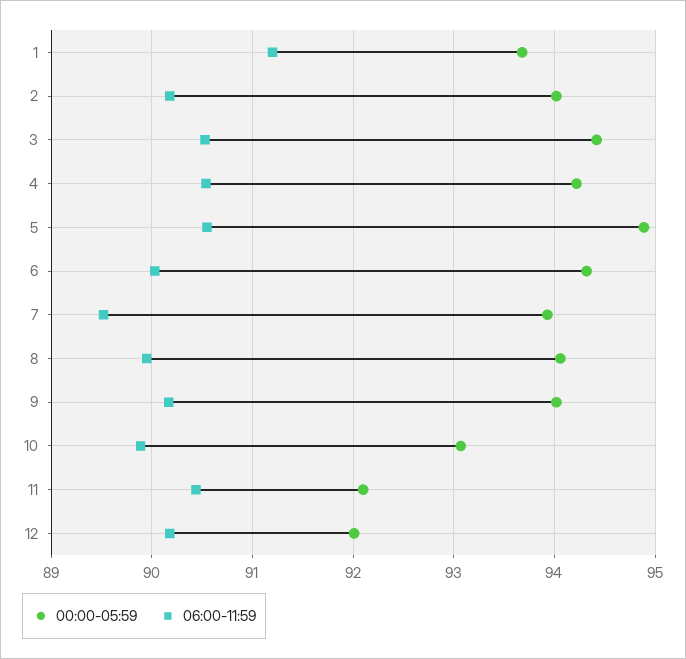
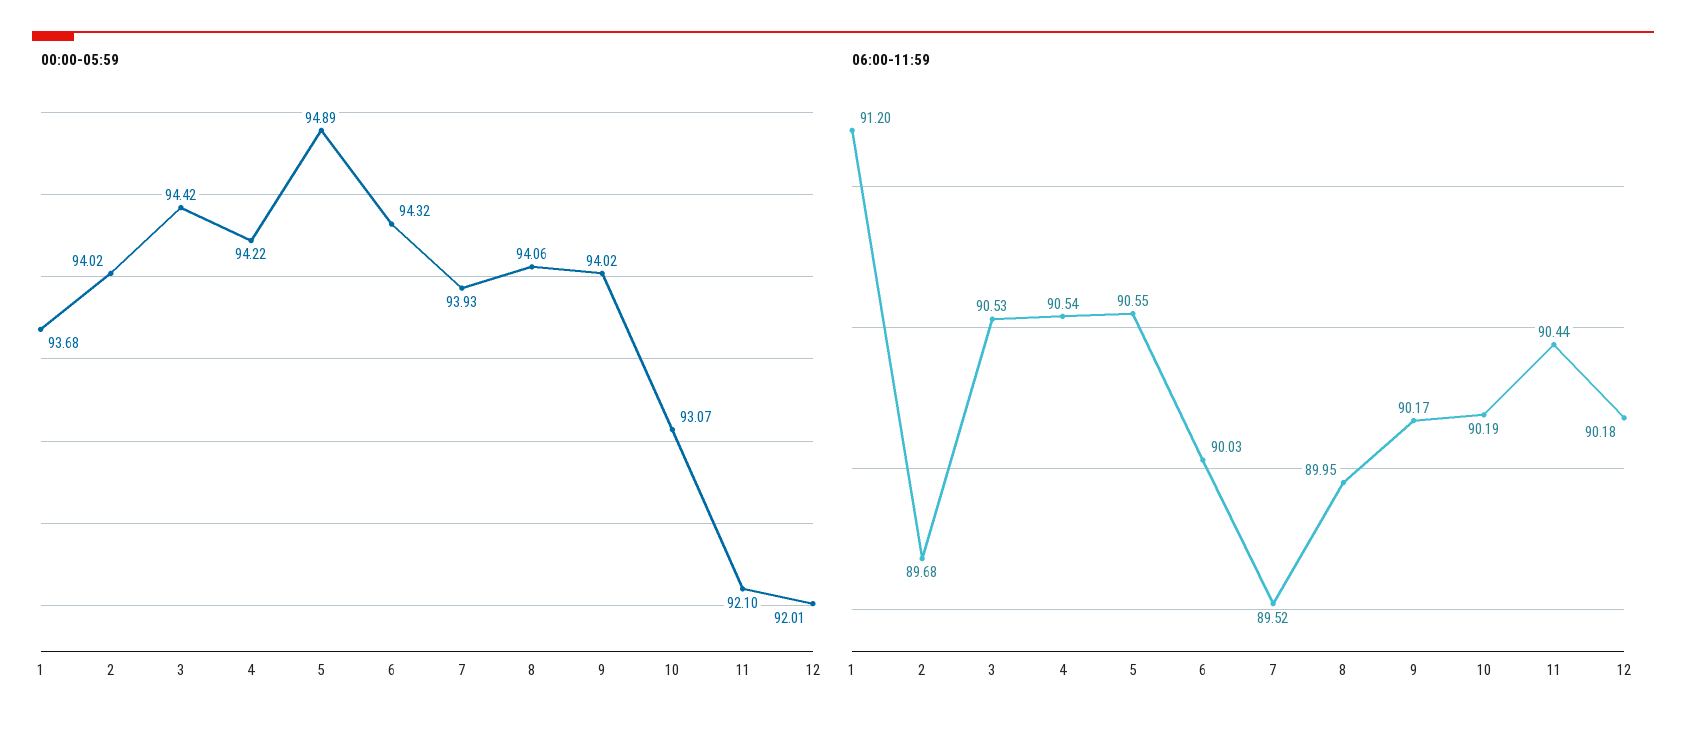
06:00-11:59, 2: 90.2 -> 89.68
06:00-11:59, 10: 89.9 -> 90.19

